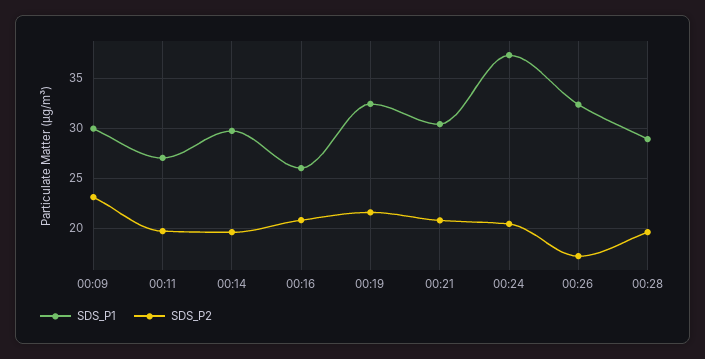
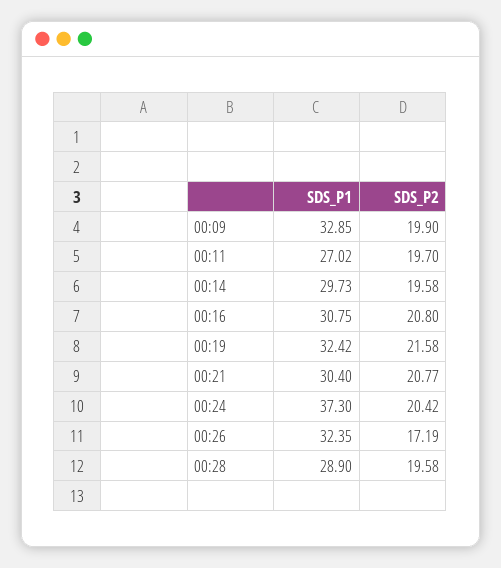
SDS_P1, 00:09: 30 -> 32.85
SDS_P2, 00:09: 23 -> 19.9
SDS_P1, 00:16: 26 -> 30.75

